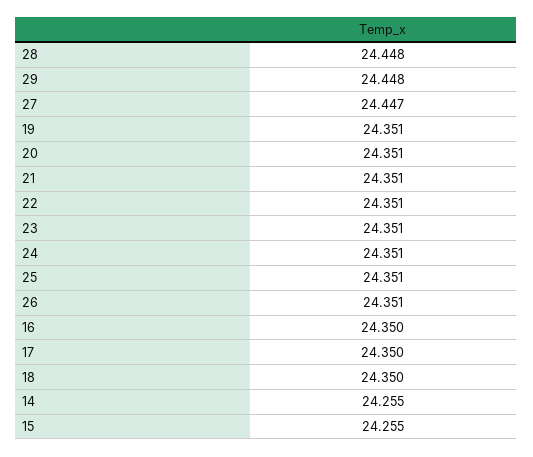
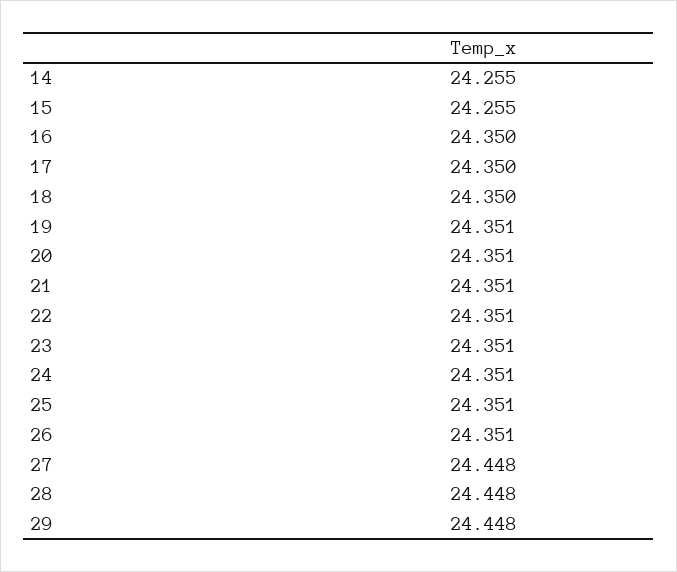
27: 24.447 -> 24.448

